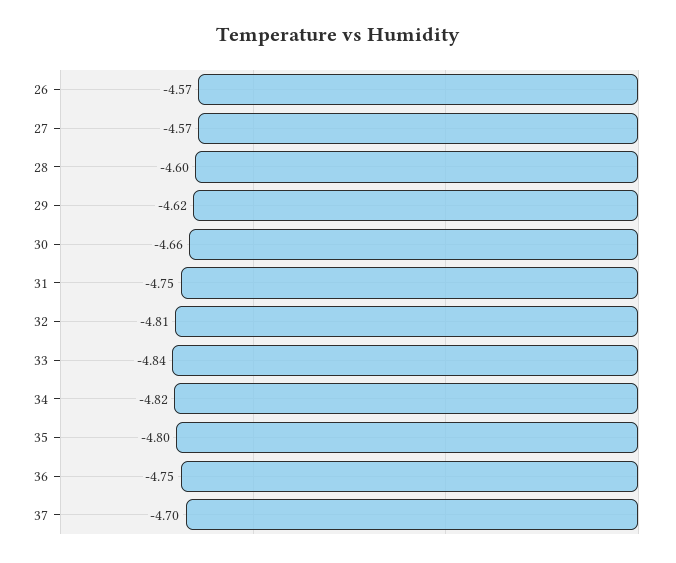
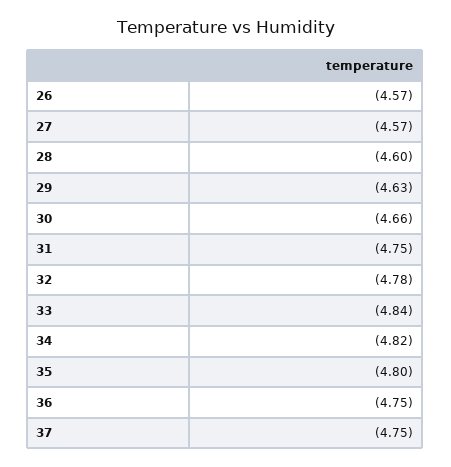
29: -4.62 -> -4.63
32: -4.81 -> -4.78
37: -4.7 -> -4.75

